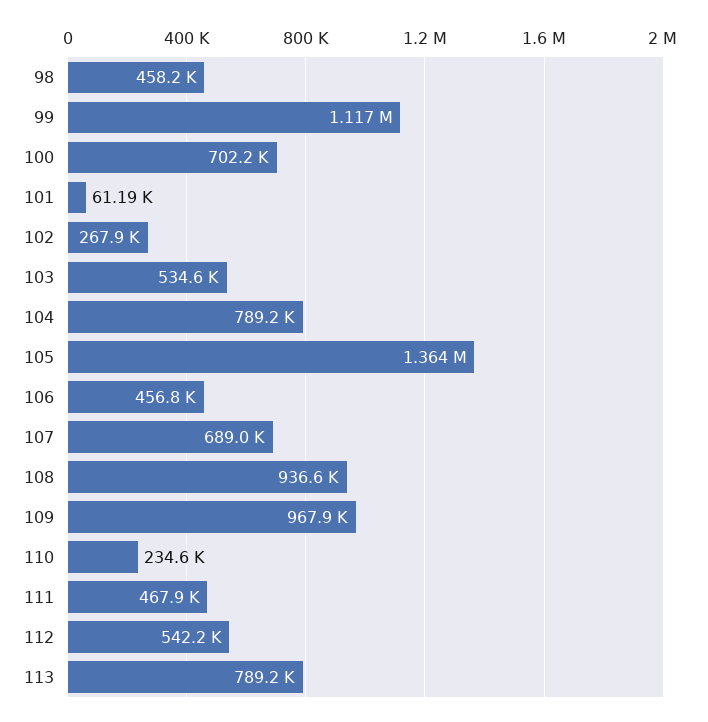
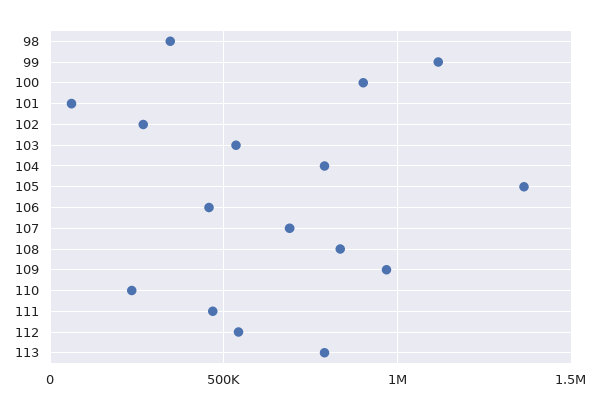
98: 458200 -> 350000
100: 702200 -> 900000
108: 936600 -> 850000

